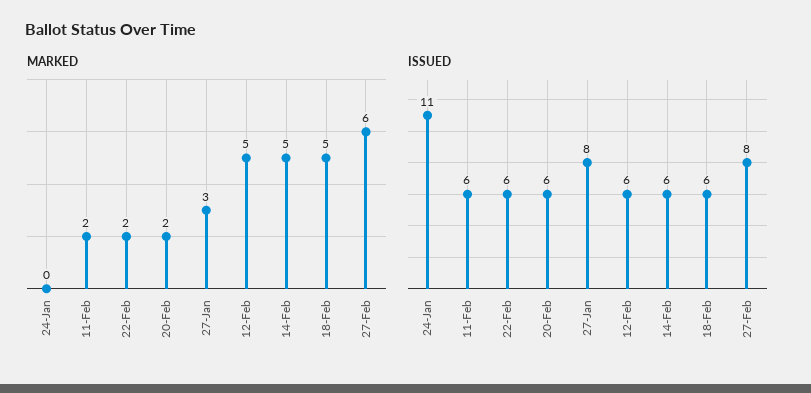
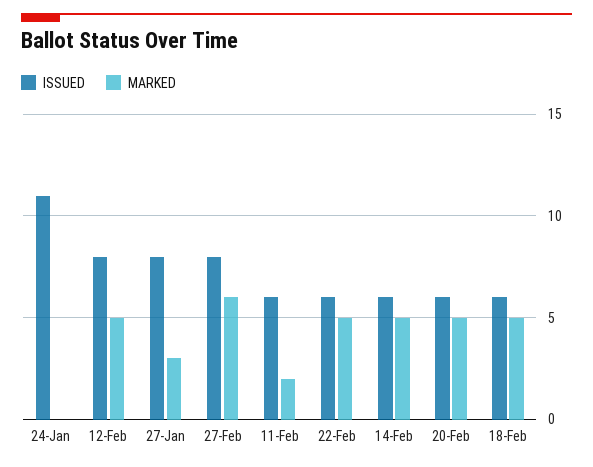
MARKED, 22-Feb: 2 -> 5
MARKED, 20-Feb: 2 -> 5
ISSUED, 12-Feb: 6 -> 8

